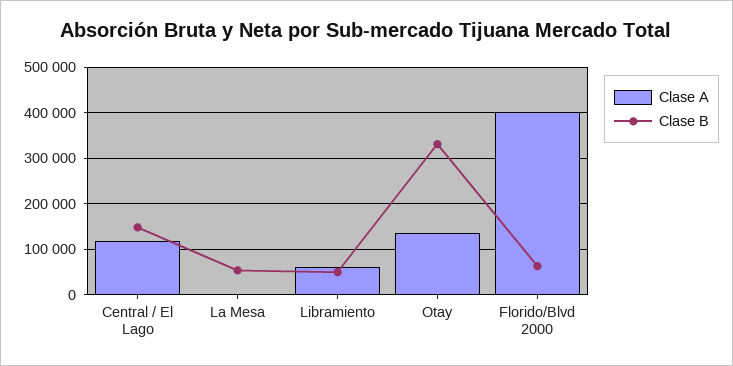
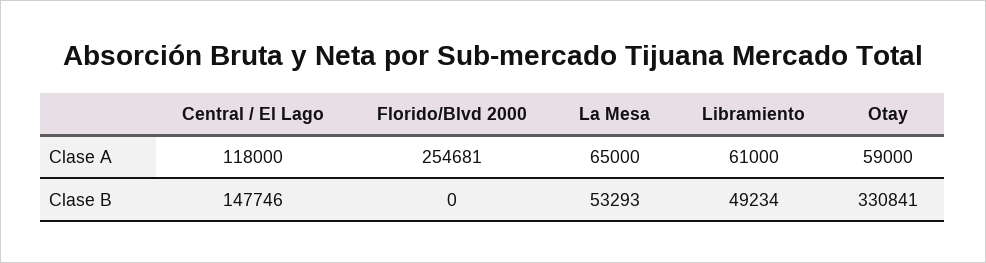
Clase A, La Mesa: 0 -> 65000
Clase A, Otay: 140000 -> 59000
Clase A, Florido/Blvd 2000: 400000 -> 254681
Clase B, Florido/Blvd 2000: 60000 -> 0

